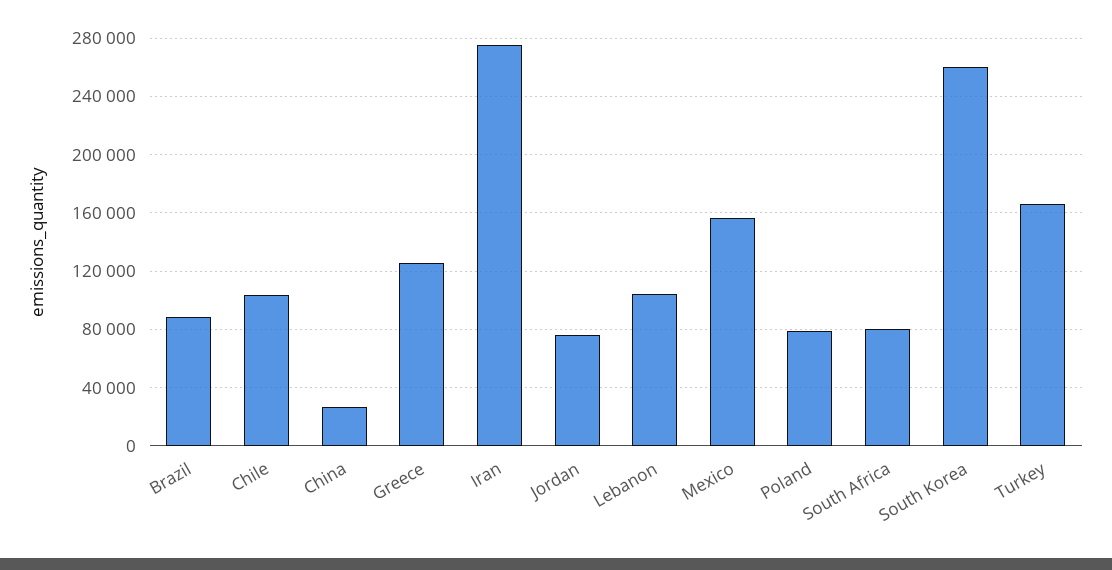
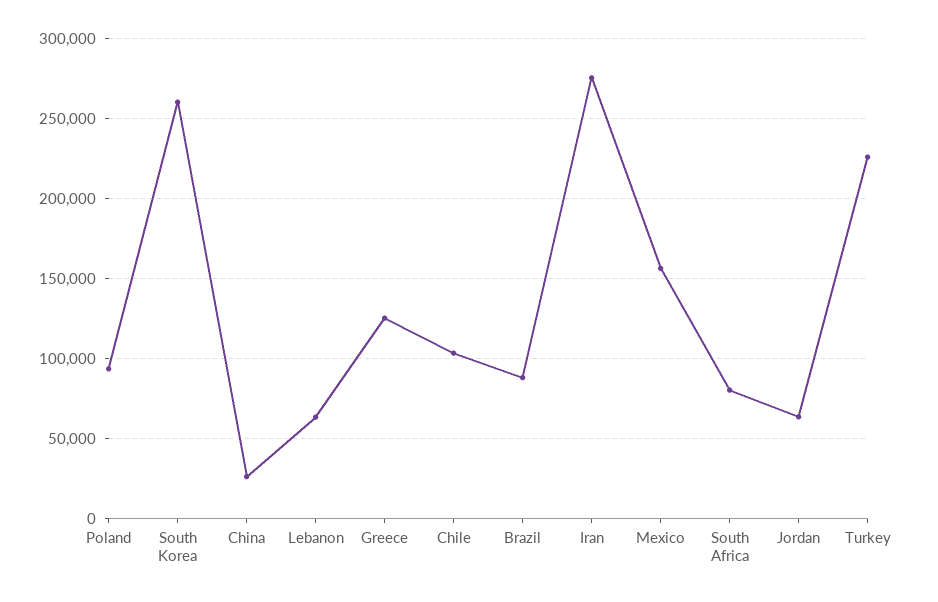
Jordan: 75000 -> 65000
Lebanon: 105000 -> 65000
Poland: 80000 -> 95000
Turkey: 165000 -> 225000

